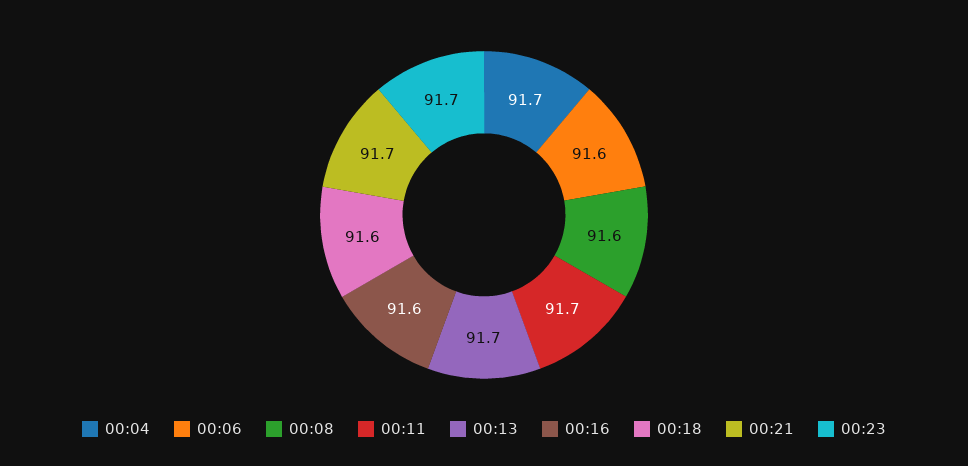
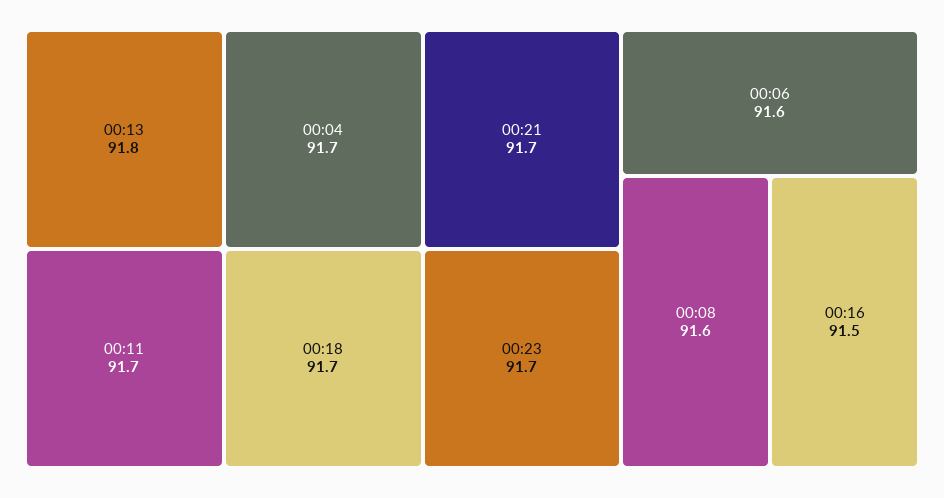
00:13: 91.7 -> 91.8
00:16: 91.6 -> 91.5
00:18: 91.6 -> 91.7

